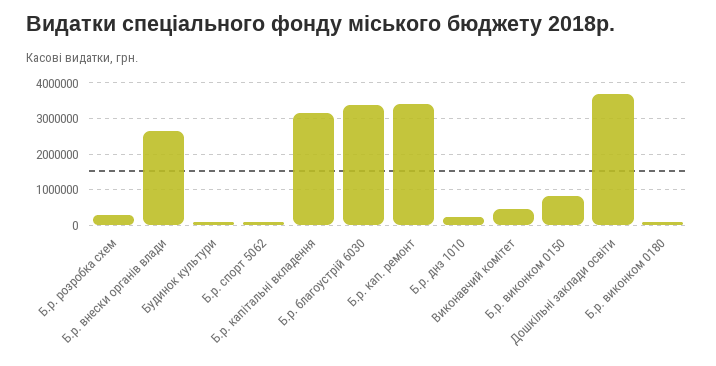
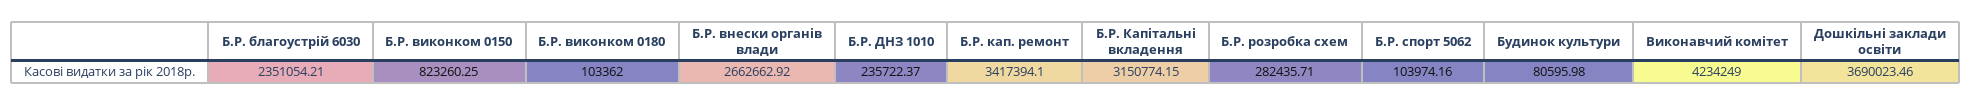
Б.р. благоустрій 6030: 3400000 -> 2351054.21
Виконавчий комітет: 400000 -> 4234249

